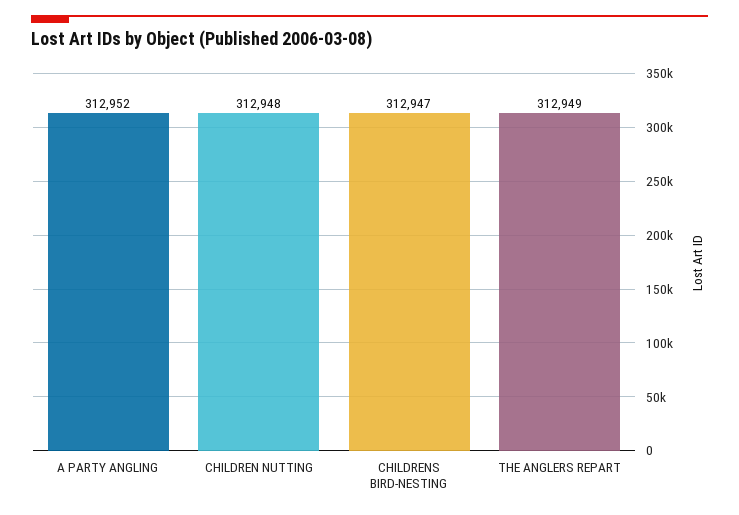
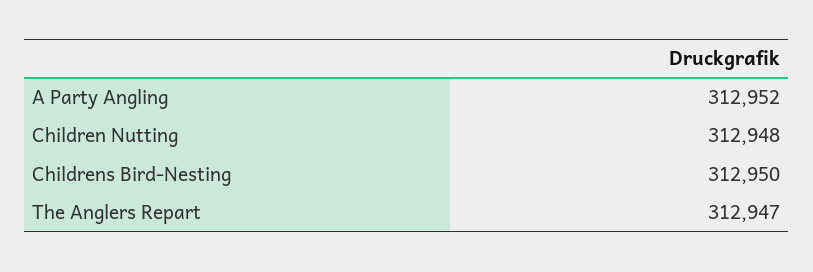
CHILDRENS BIRD-NESTING: 312947 -> 312950
THE ANGLERS REPART: 312949 -> 312947

